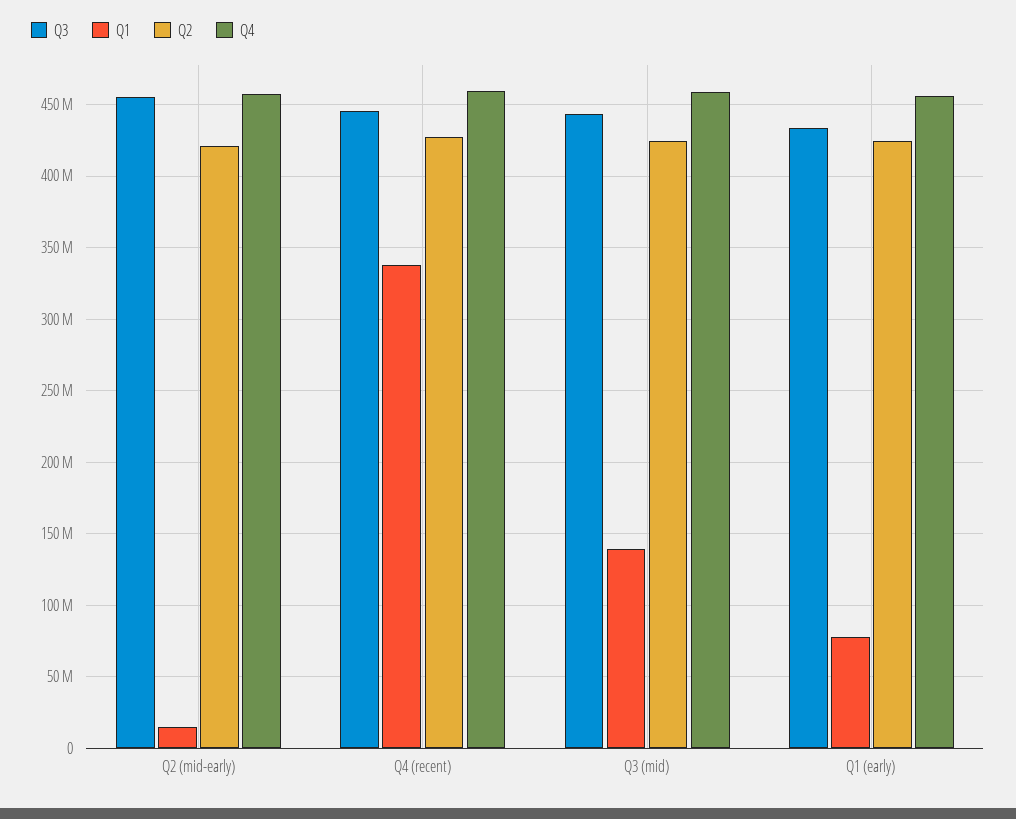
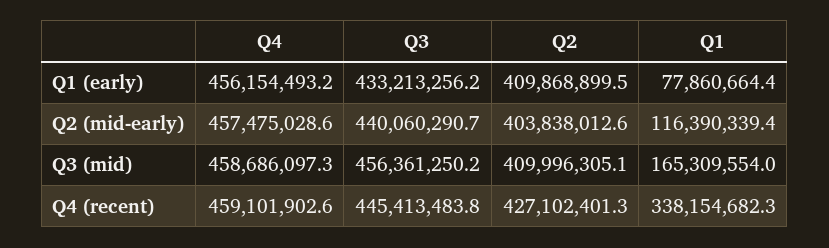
Q3, Q2 (mid-early): 455000000 -> 440060290.7
Q1, Q2 (mid-early): 15000000 -> 116390339.4
Q2, Q2 (mid-early): 420000000 -> 403838012.6
Q3, Q3 (mid): 445000000 -> 456361250.2
Q1, Q3 (mid): 140000000 -> 165309554
Q2, Q3 (mid): 425000000 -> 409996305.1
Q2, Q1 (early): 425000000 -> 409868899.5

